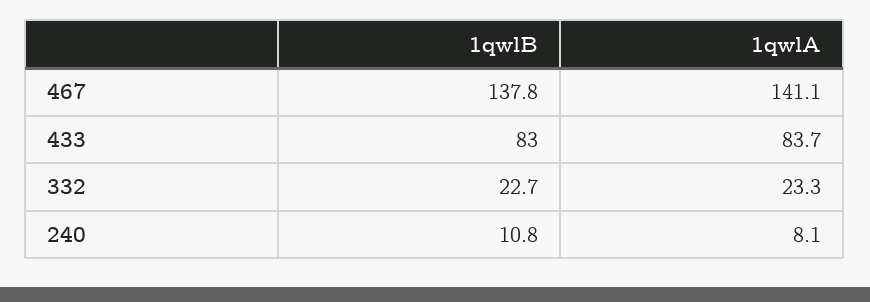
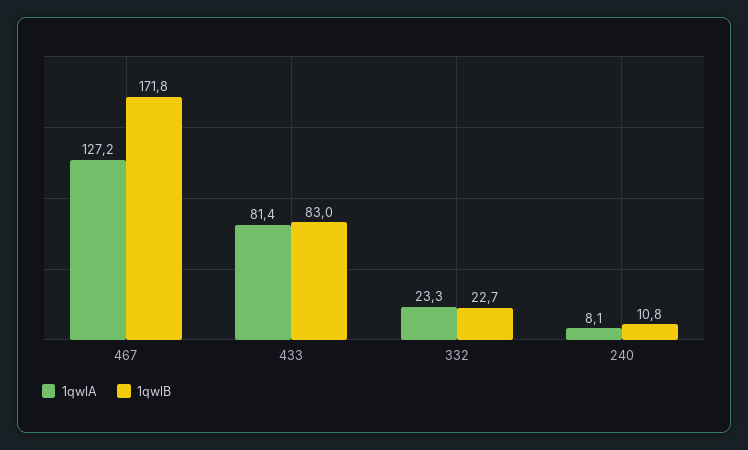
1qwlB, 467: 137.8 -> 171.8
1qwlA, 467: 141.1 -> 127.2
1qwlA, 433: 83.7 -> 81.4

